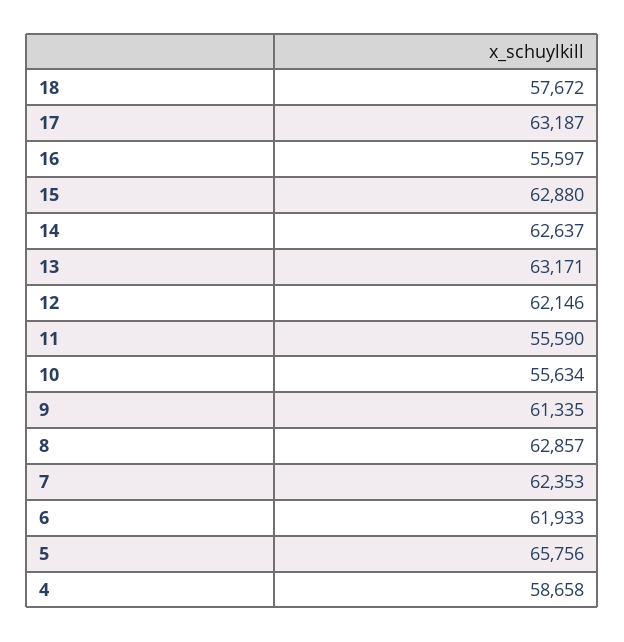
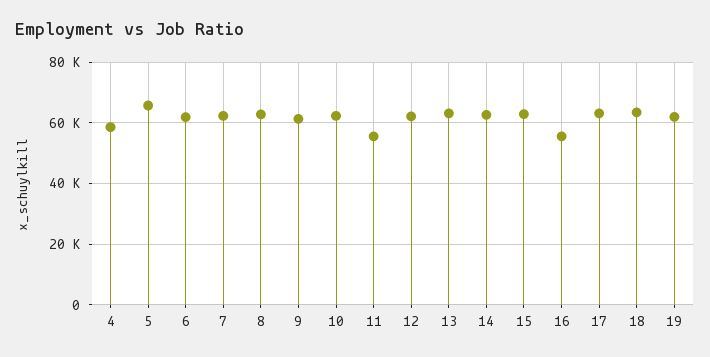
18: 57672 -> 64000
10: 55634 -> 62000
19: none -> 62000

